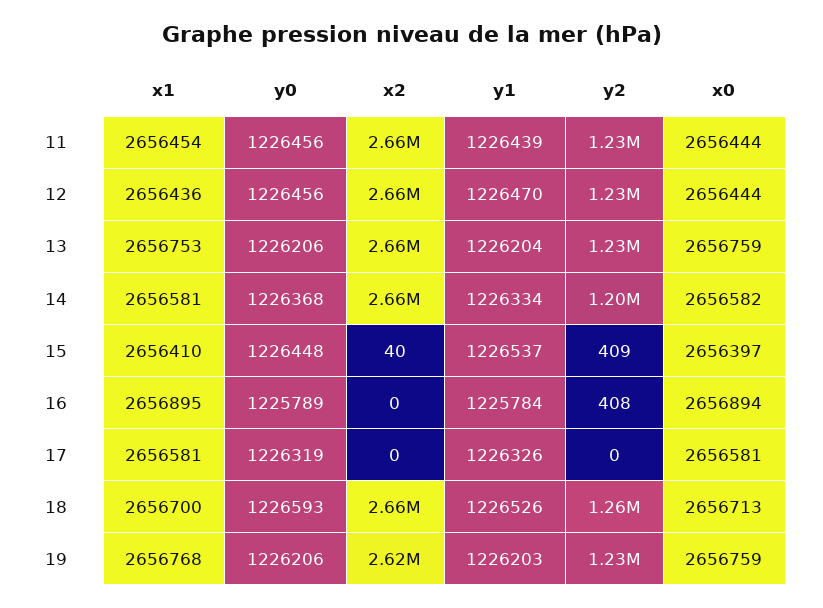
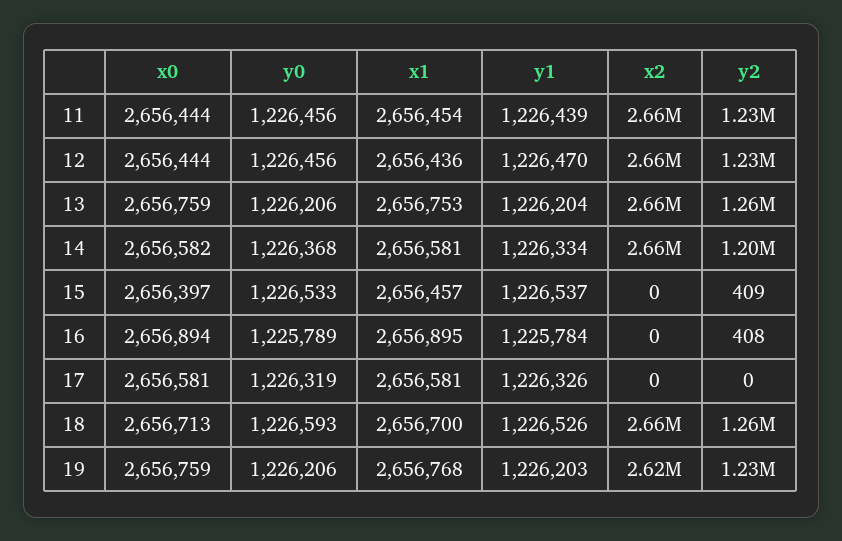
y2, 13: 1230000 -> 1260000
x1, 15: 2656410 -> 2656457
y0, 15: 1226448 -> 1226533
x2, 15: 40 -> 0

